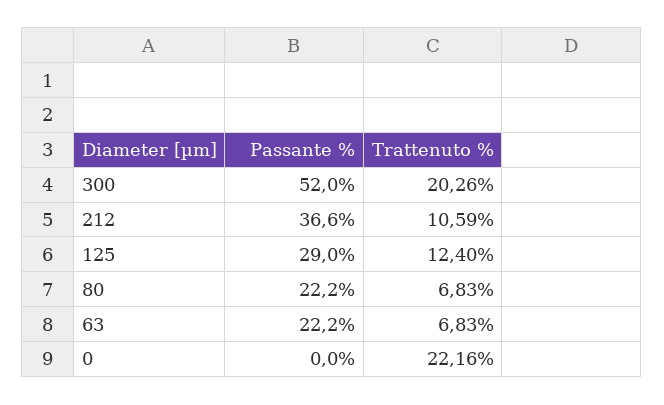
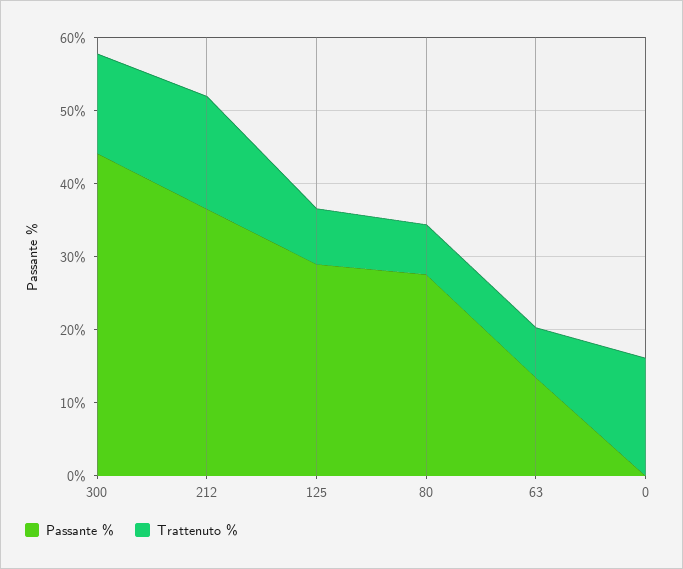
Passante %, 300: 52 -> 44
Trattenuto %, 300: 20.26 -> 14
Trattenuto %, 212: 10.59 -> 16
Trattenuto %, 125: 12.4 -> 8
Passante %, 80: 22.2 -> 28
Passante %, 63: 22.2 -> 14
Trattenuto %, 0: 22.16 -> 16

